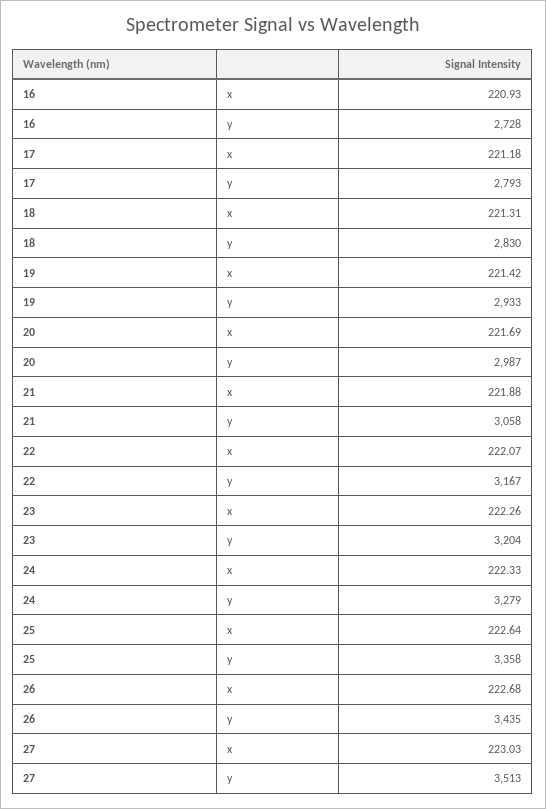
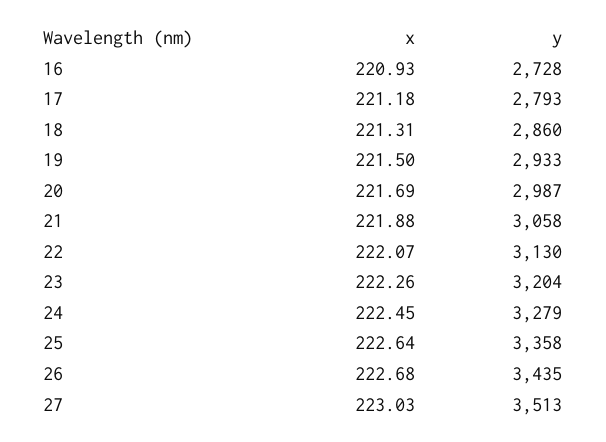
18, y: 2830 -> 2860
19, x: 221.42 -> 221.5
22, y: 3167 -> 3130
24, x: 222.33 -> 222.45

